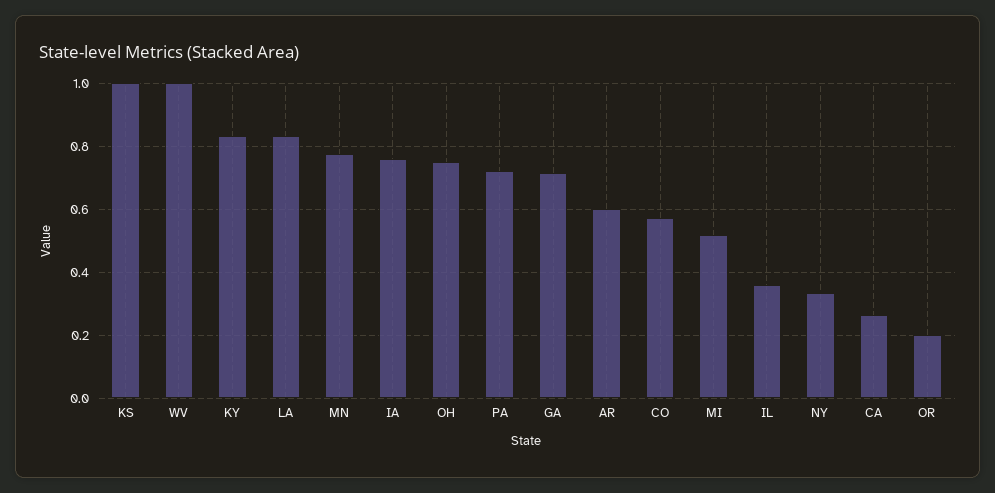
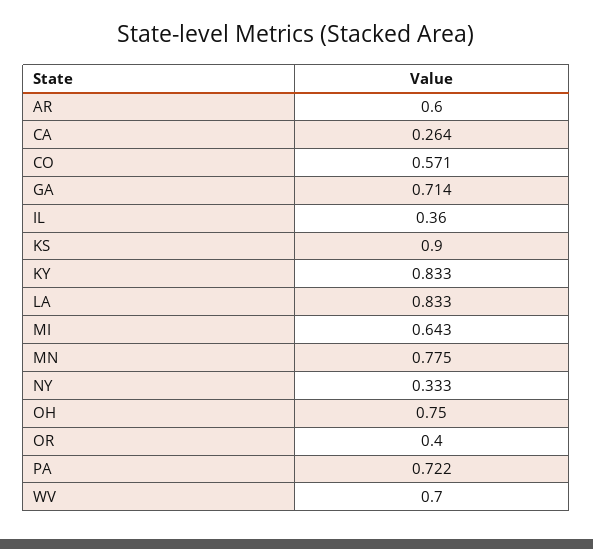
KS: 1 -> 0.9
WV: 1 -> 0.7
IA: 0.76 -> none
MI: 0.52 -> 0.643
OR: 0.2 -> 0.4

